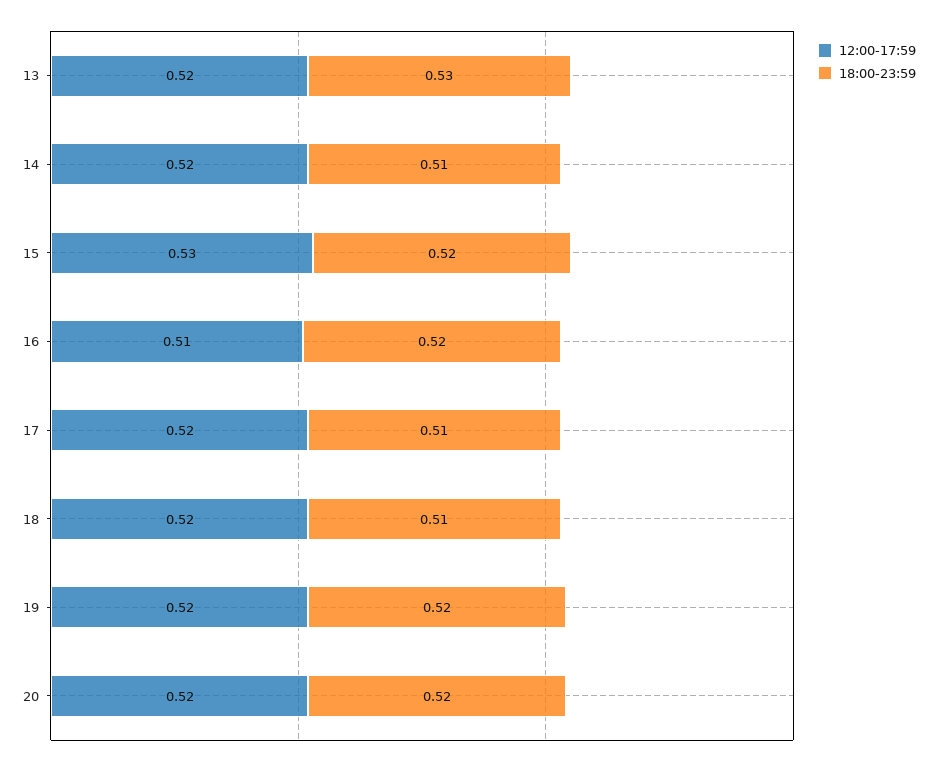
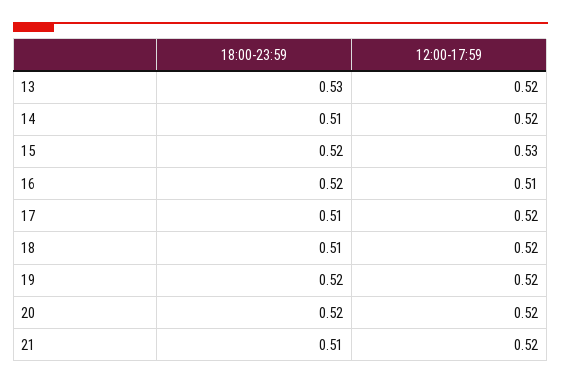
18:00-23:59, 21: none -> 0.51
12:00-17:59, 21: none -> 0.52

